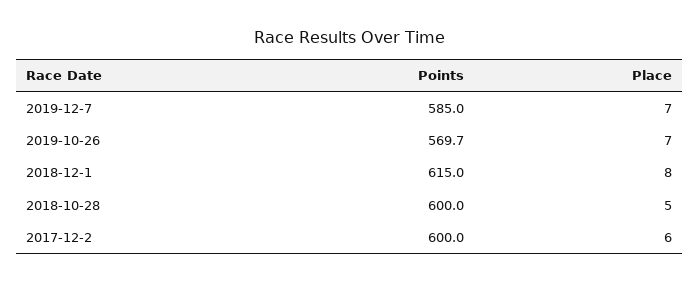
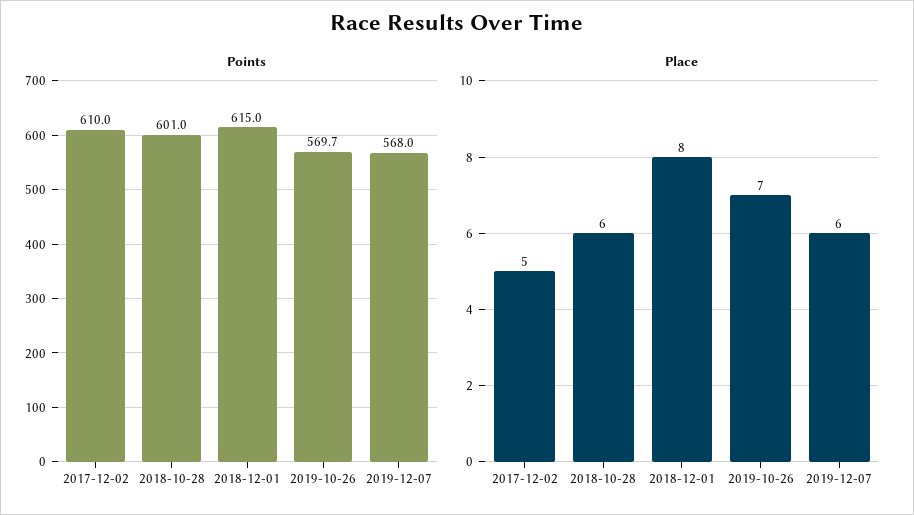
Points, 2019-12-7: 585 -> 568
Place, 2019-12-7: 7 -> 6
Points, 2018-10-28: 600 -> 601
Place, 2018-10-28: 5 -> 6
Points, 2017-12-2: 600 -> 610
Place, 2017-12-2: 6 -> 5

